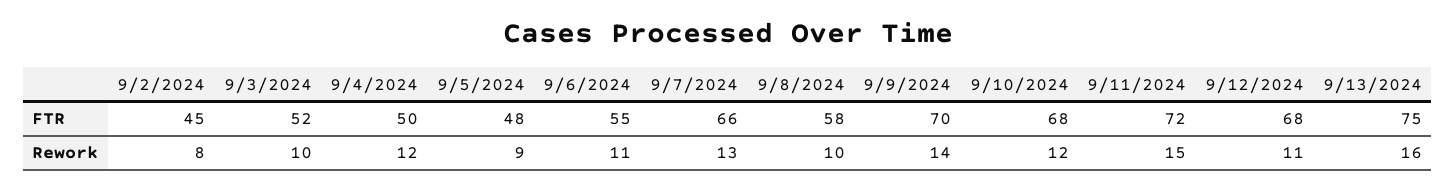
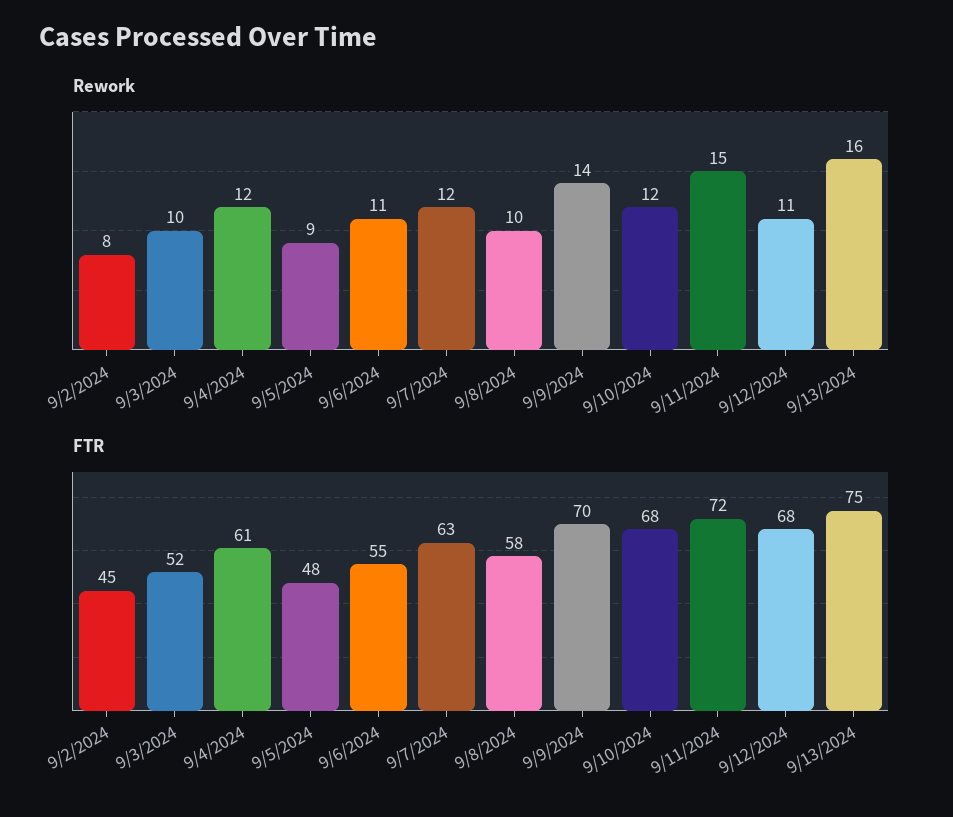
FTR, 9/4/2024: 50 -> 61
FTR, 9/7/2024: 66 -> 63
Rework, 9/7/2024: 13 -> 12

